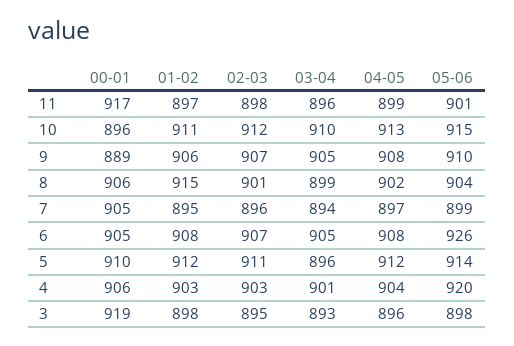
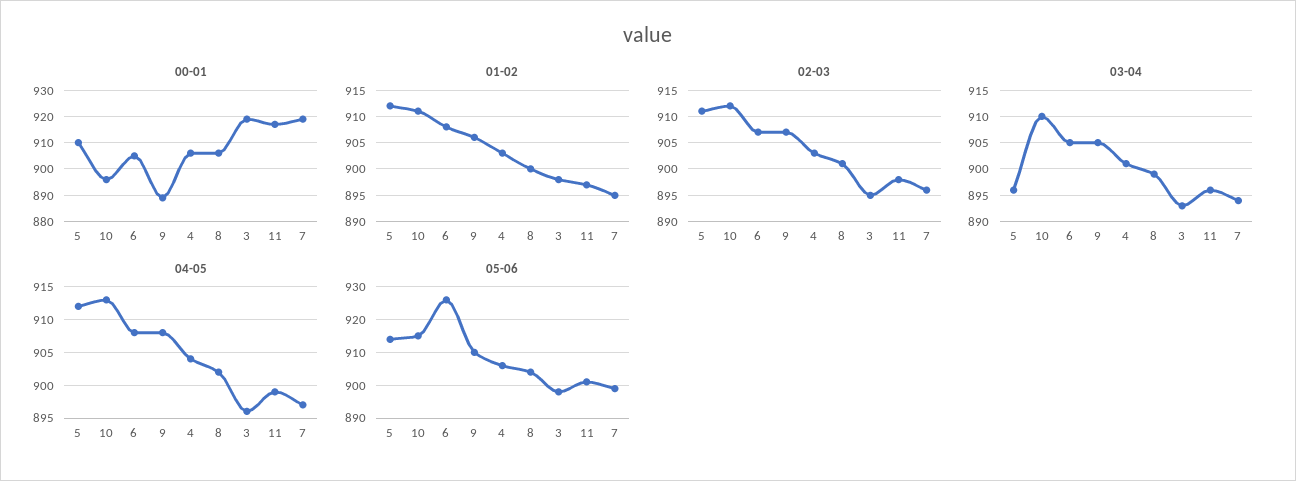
01-02, 8: 915 -> 900
00-01, 7: 905 -> 920
05-06, 4: 920 -> 905

